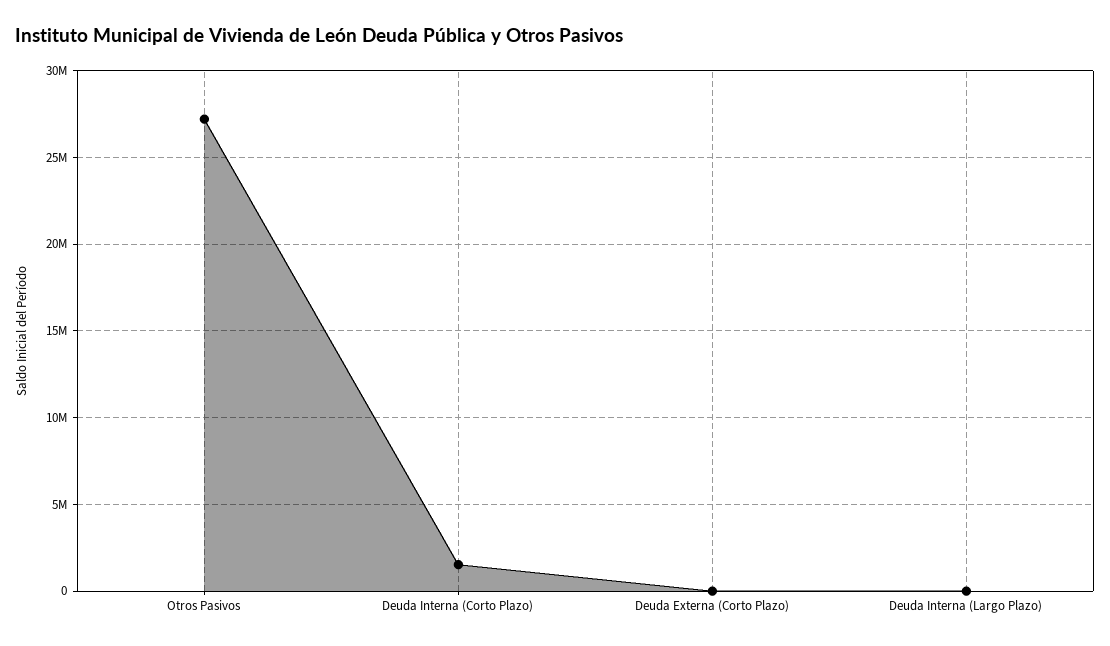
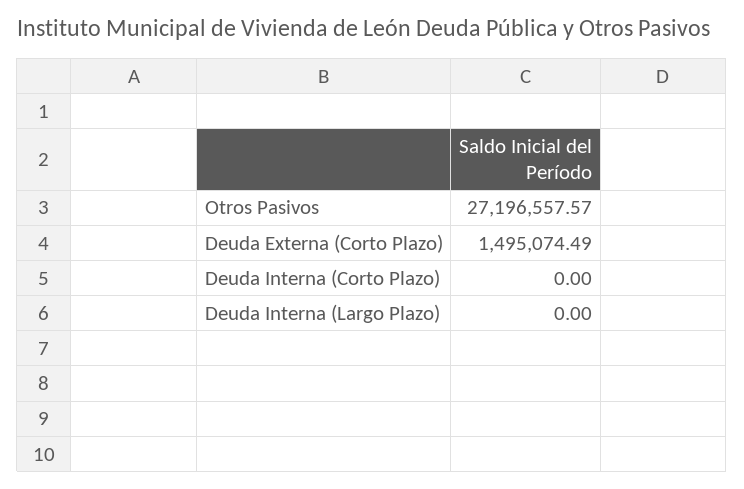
Deuda Interna (Corto Plazo): 1500000 -> 0
Deuda Externa (Corto Plazo): 0 -> 1495074.49

